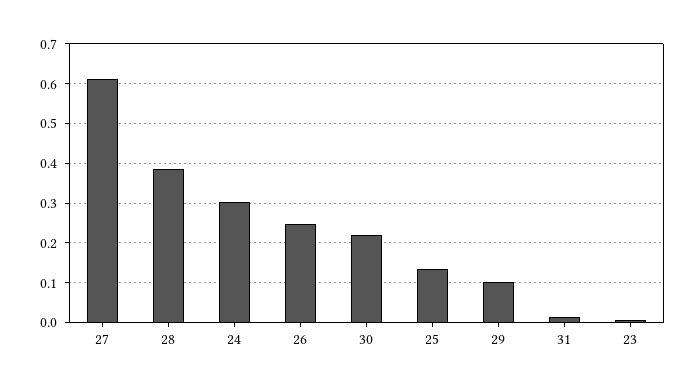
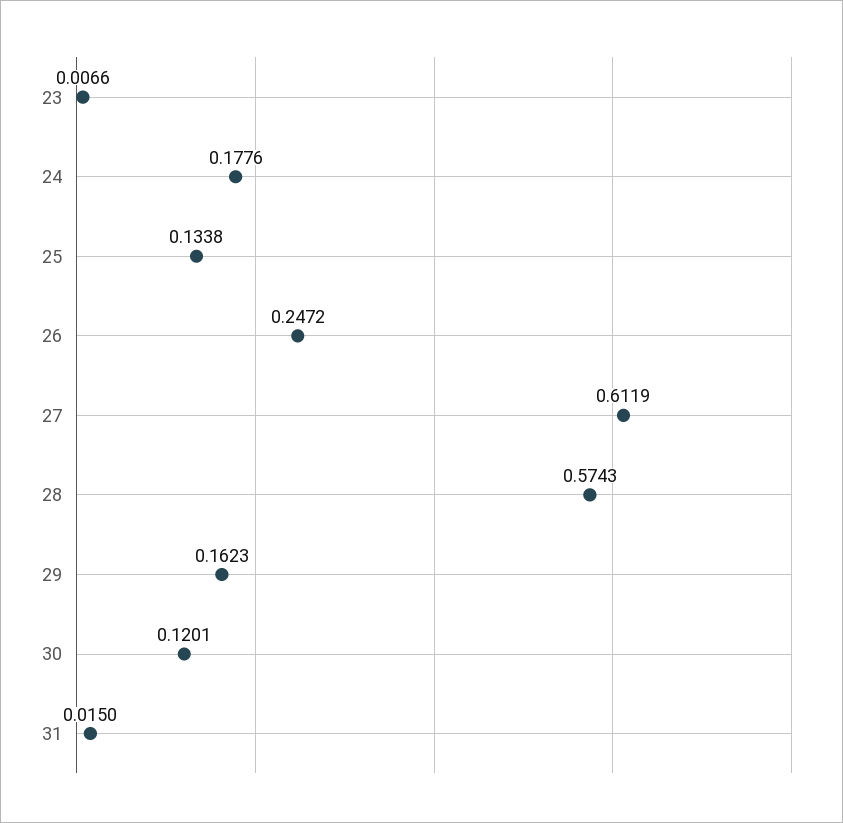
28: 0.38 -> 0.5743
24: 0.3 -> 0.1776
30: 0.22 -> 0.1201
29: 0.1 -> 0.1623

